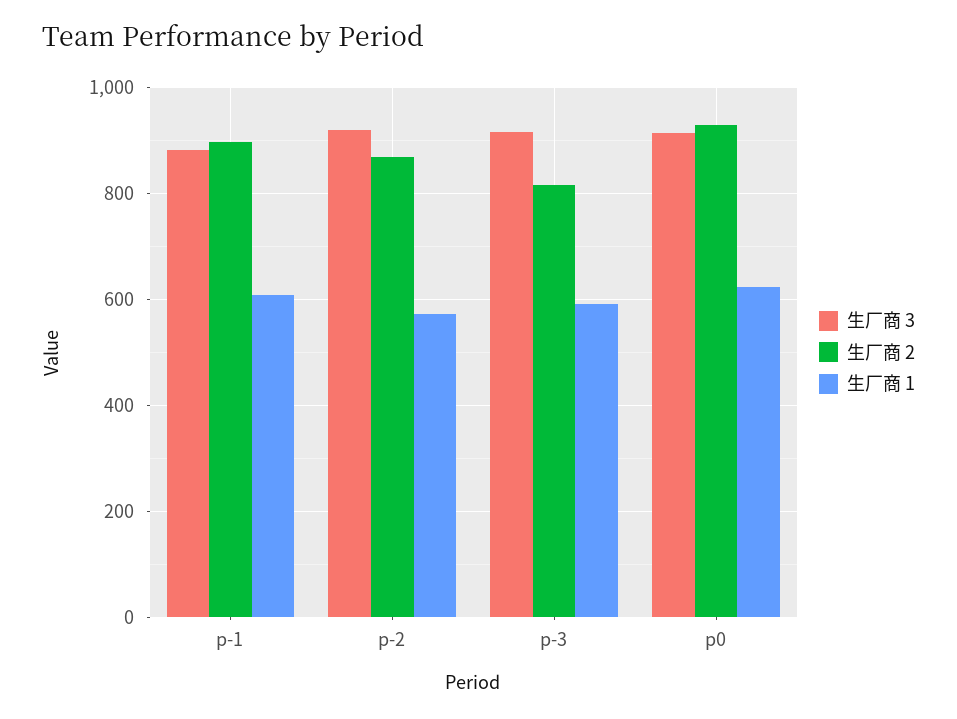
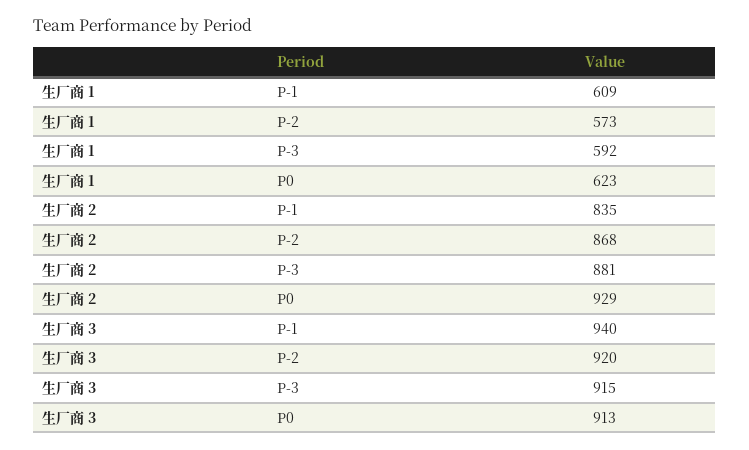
生厂商 3, p-1: 880 -> 940
生厂商 2, p-1: 900 -> 835
生厂商 2, p-3: 820 -> 881

